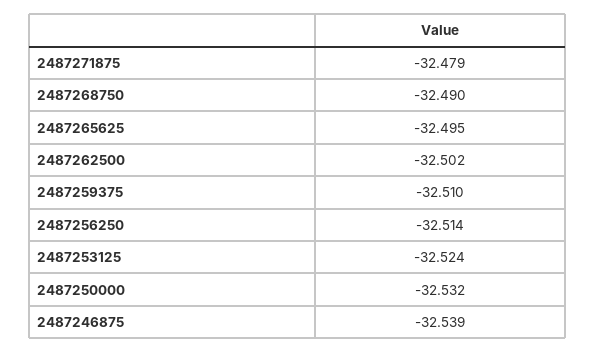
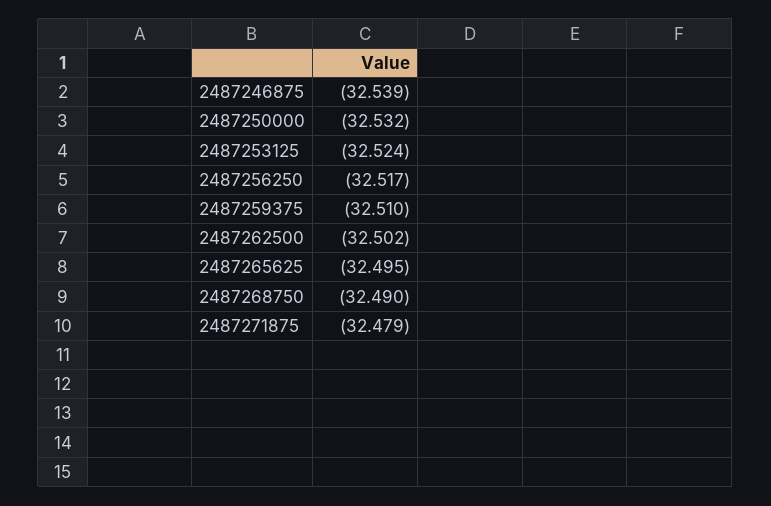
2487256250: -32.514 -> -32.517

